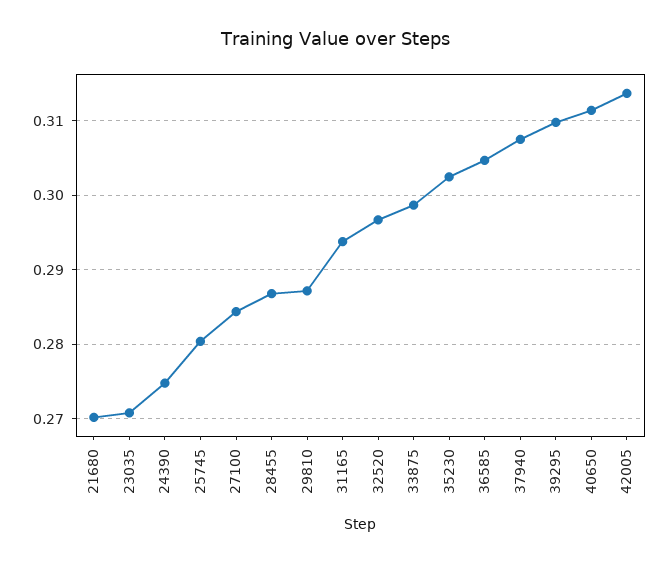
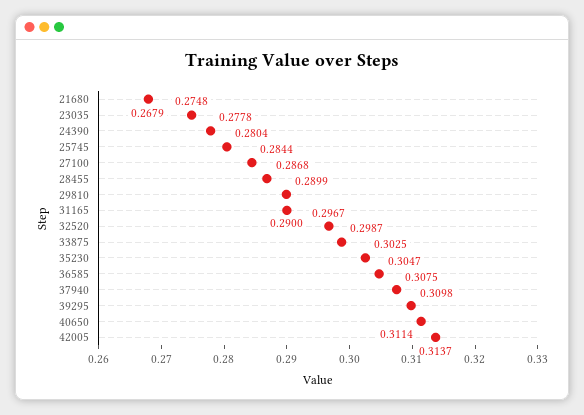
21680: 0.27 -> 0.2679
23035: 0.271 -> 0.2748
24390: 0.275 -> 0.2778
29810: 0.287 -> 0.2899
31165: 0.294 -> 0.29

